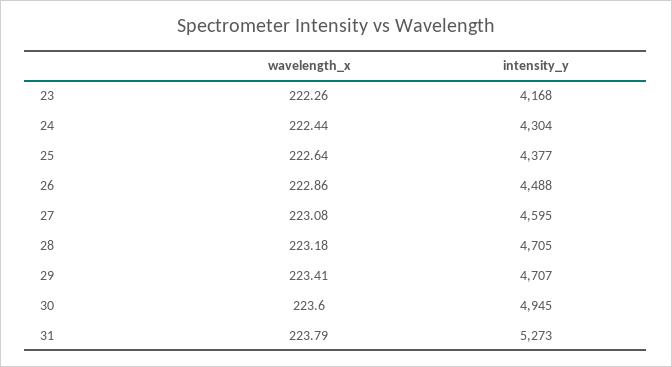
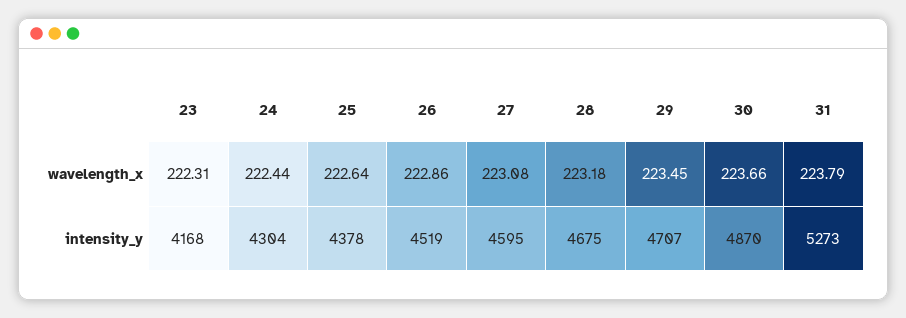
wavelength_x, 23: 222.26 -> 222.31
intensity_y, 25: 4377 -> 4378
intensity_y, 26: 4488 -> 4519
intensity_y, 28: 4705 -> 4675
wavelength_x, 29: 223.41 -> 223.45
wavelength_x, 30: 223.6 -> 223.66
intensity_y, 30: 4945 -> 4870

